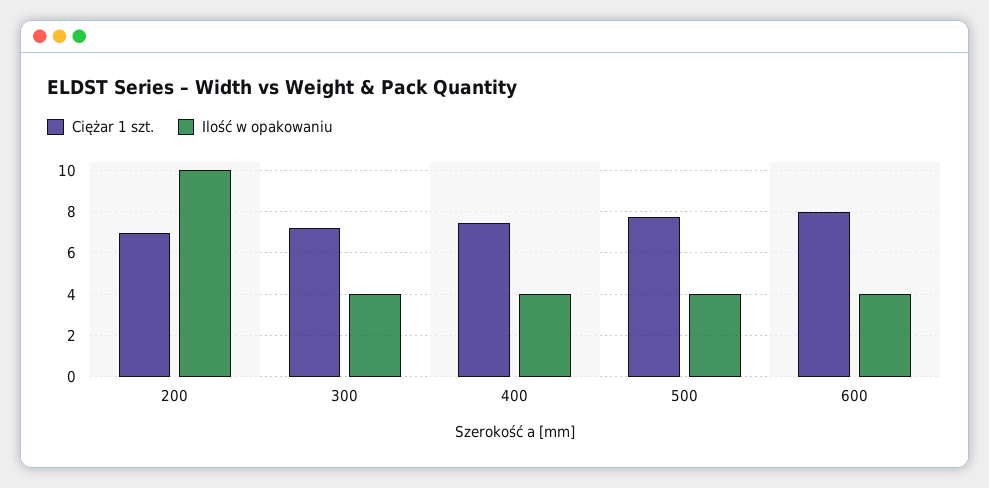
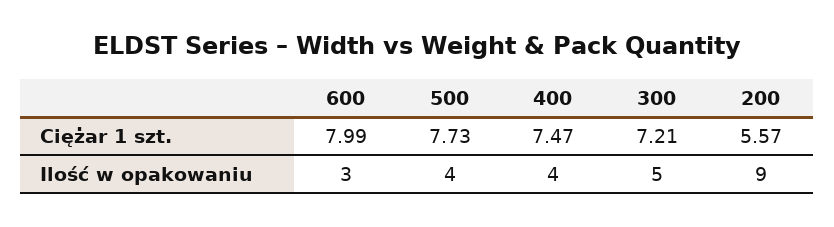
Ciężar 1 szt., 200: 7 -> 5.57
Ilość w opakowaniu, 200: 10 -> 9
Ilość w opakowaniu, 300: 4 -> 5
Ilość w opakowaniu, 600: 4 -> 3

